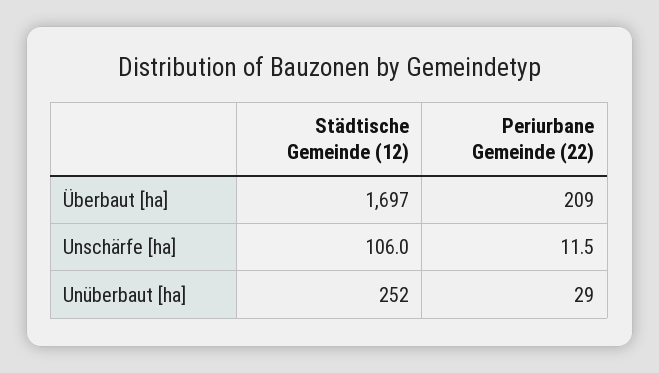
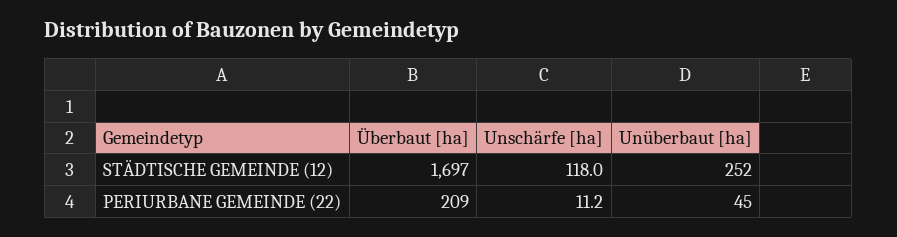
Städtische Gemeinde (12), Unschärfe [ha]: 106 -> 118
Periurbane Gemeinde (22), Unschärfe [ha]: 11.5 -> 11.2
Periurbane Gemeinde (22), Unüberbaut [ha]: 29 -> 45

